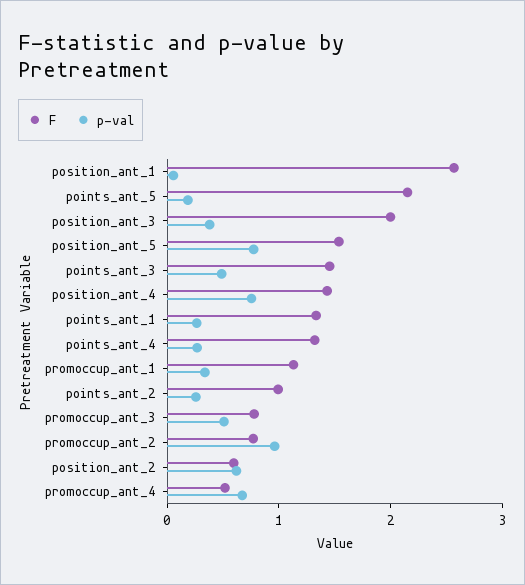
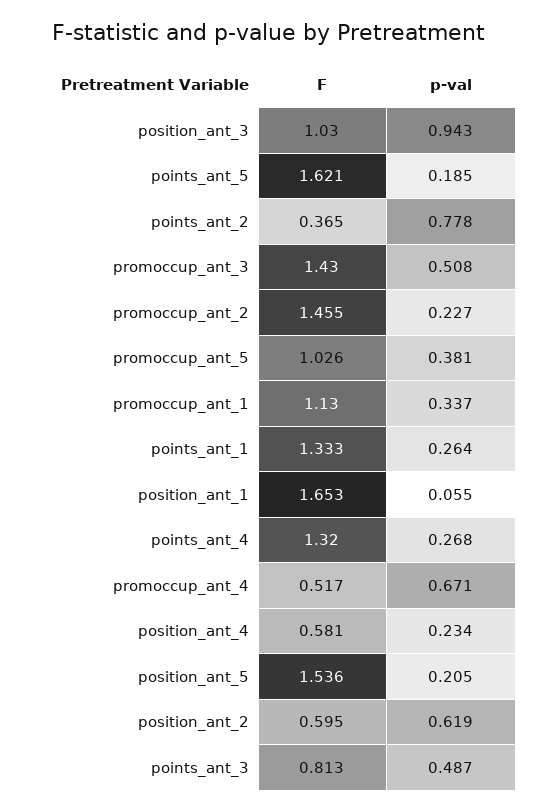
F, position_ant_1: 2.6 -> 1.653
F, points_ant_5: 2.2 -> 1.621
F, position_ant_3: 2 -> 1.03
p-val, position_ant_3: 0.4 -> 0.943
p-val, position_ant_5: 0.8 -> 0.205
F, points_ant_3: 1.4 -> 0.813
F, position_ant_4: 1.4 -> 0.581
p-val, position_ant_4: 0.8 -> 0.234
F, points_ant_2: 1 -> 0.365
p-val, points_ant_2: 0.2 -> 0.778
F, promoccup_ant_3: 0.8 -> 1.43
F, promoccup_ant_2: 0.8 -> 1.455
p-val, promoccup_ant_2: 1 -> 0.227
F, promoccup_ant_5: none -> 1.026
p-val, promoccup_ant_5: none -> 0.381

